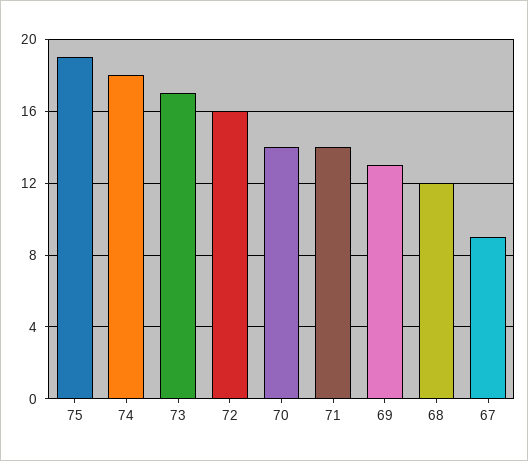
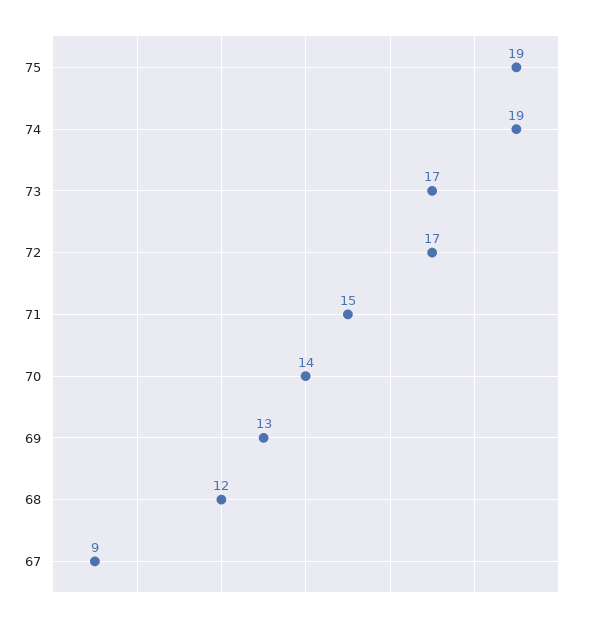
74: 18 -> 19
72: 16 -> 17
71: 14 -> 15

